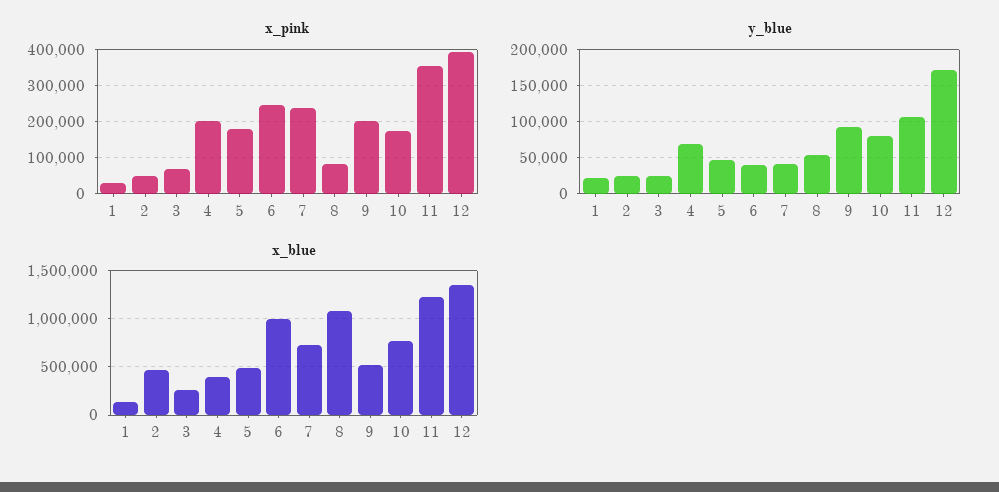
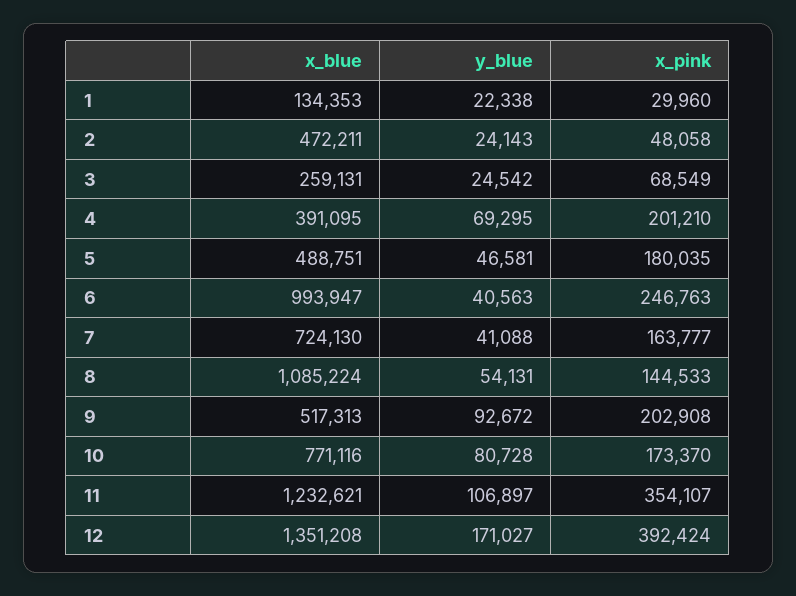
x_pink, 7: 240000 -> 163777
x_pink, 8: 80000 -> 144533

